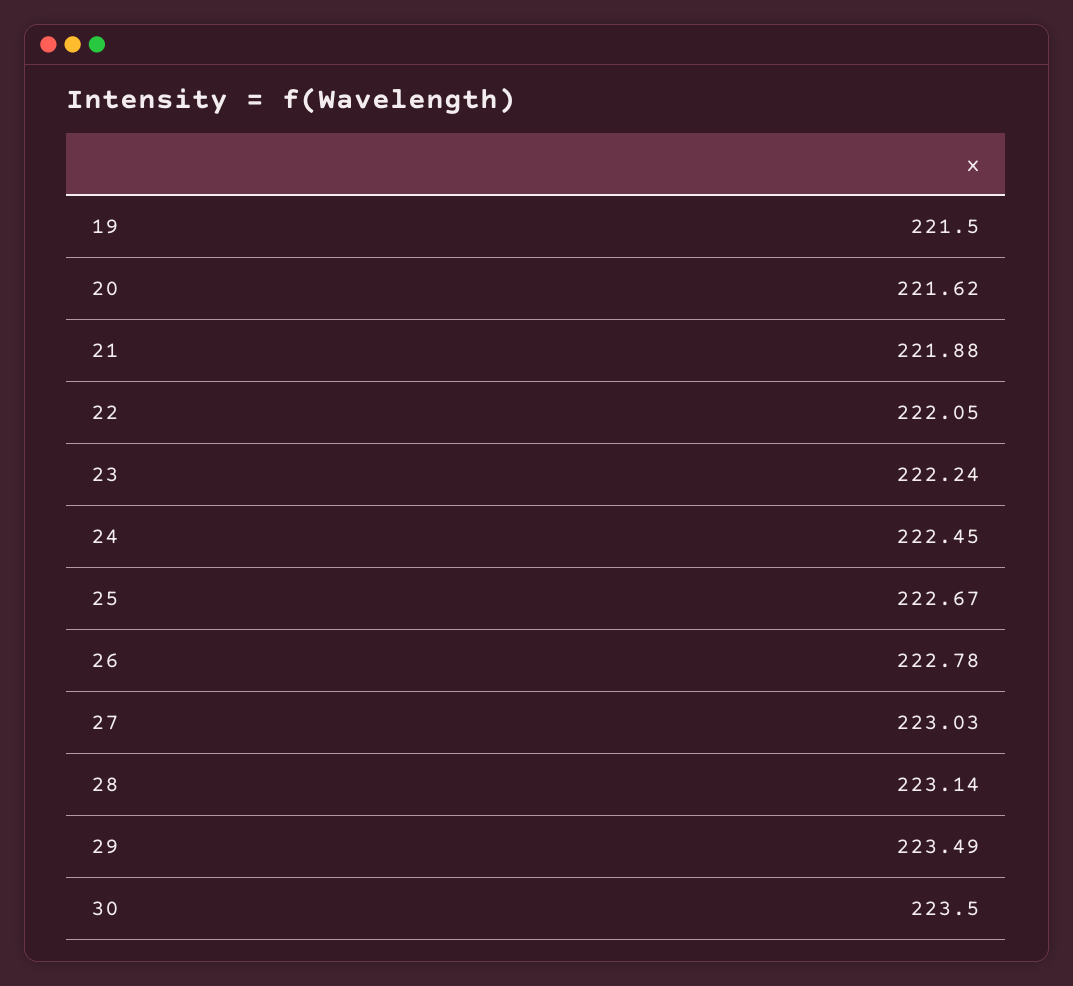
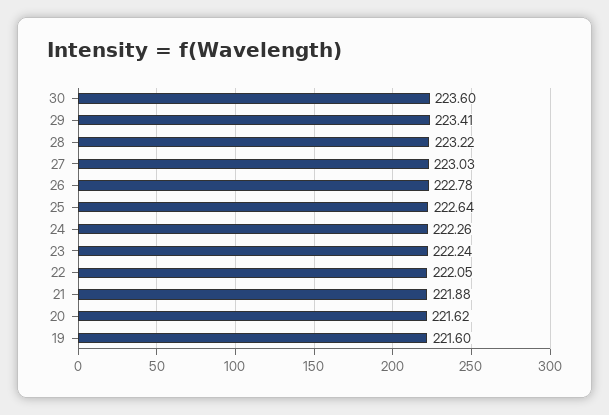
19: 221.5 -> 221.6
24: 222.45 -> 222.26
25: 222.67 -> 222.64
28: 223.14 -> 223.22
29: 223.49 -> 223.41
30: 223.5 -> 223.6

